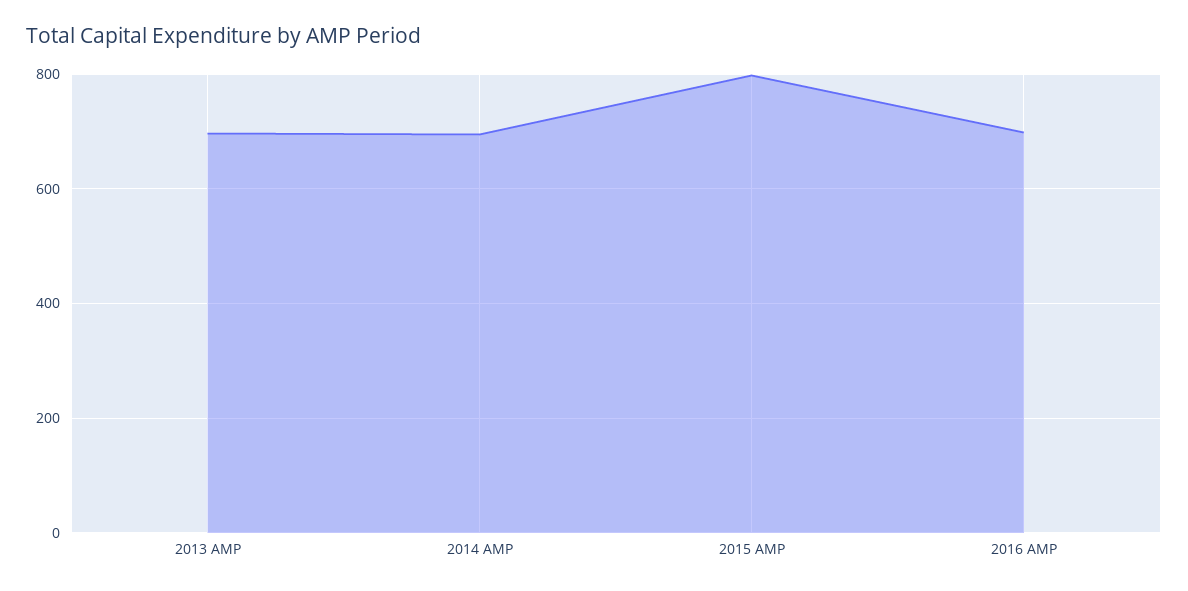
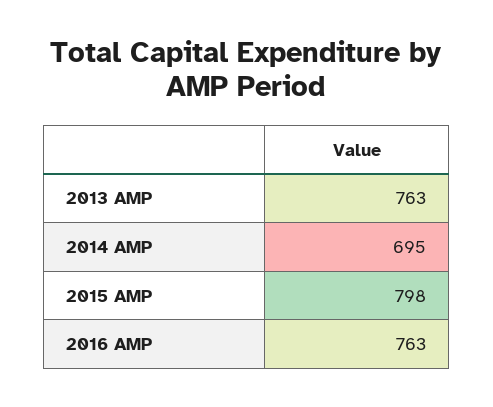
2013 AMP: 700 -> 763
2016 AMP: 700 -> 763

